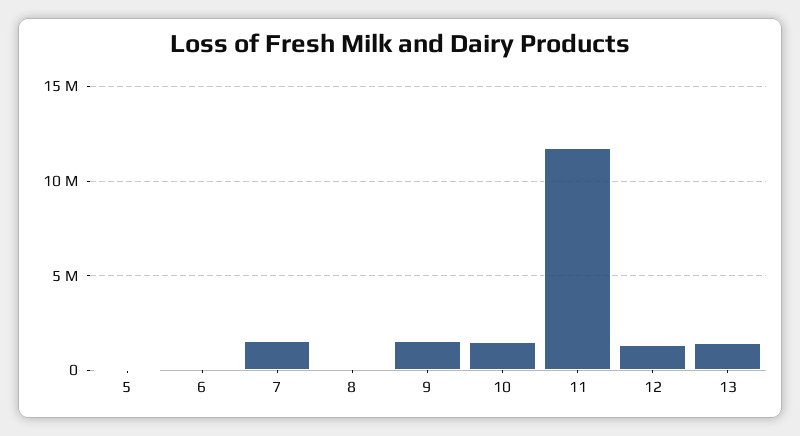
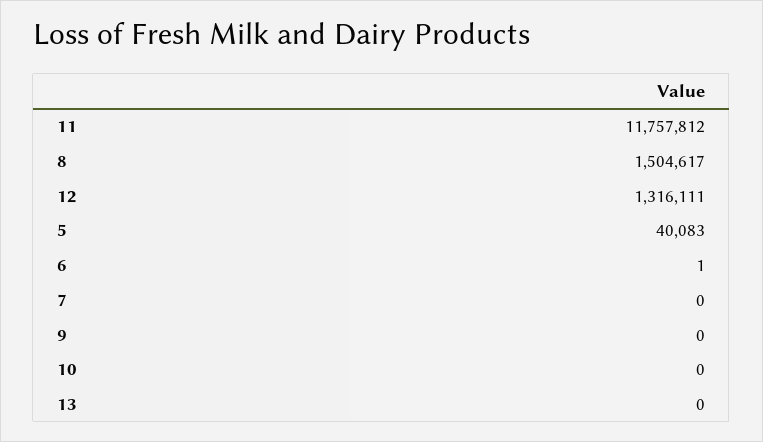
7: 1500000 -> 0
8: 0 -> 1504617
9: 1500000 -> 0
10: 1500000 -> 0
13: 1500000 -> 0

